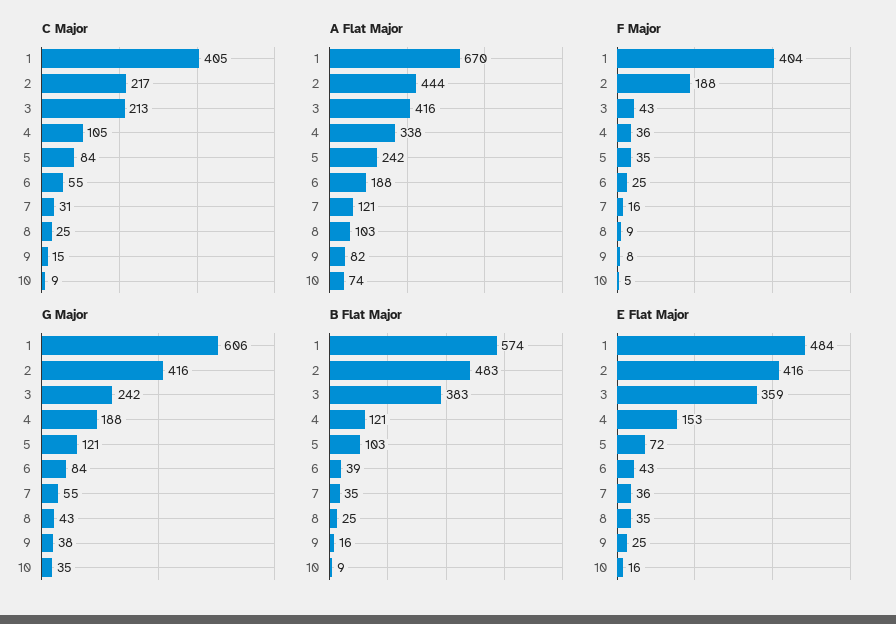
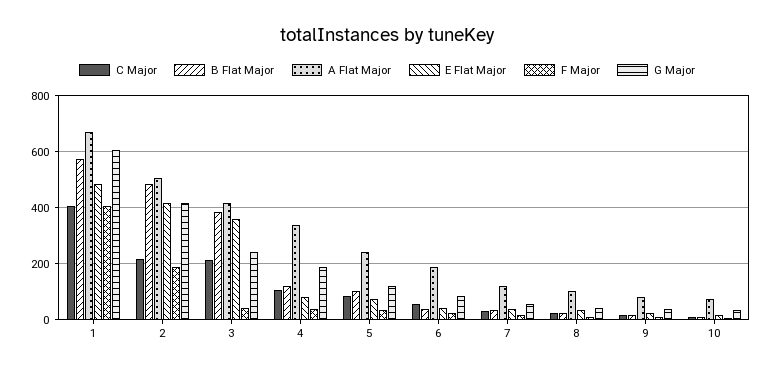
A Flat Major, 2: 444 -> 500
E Flat Major, 4: 153 -> 75

